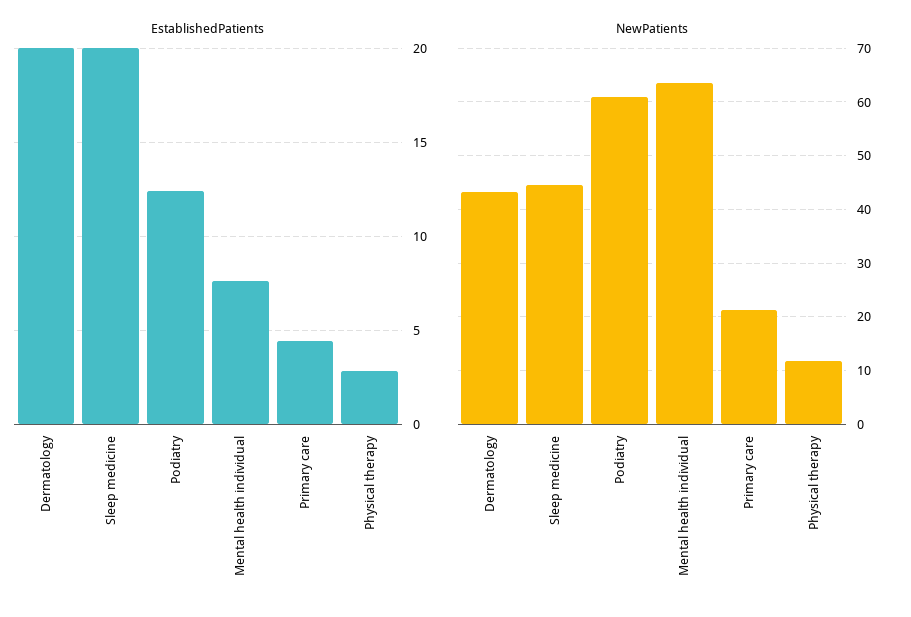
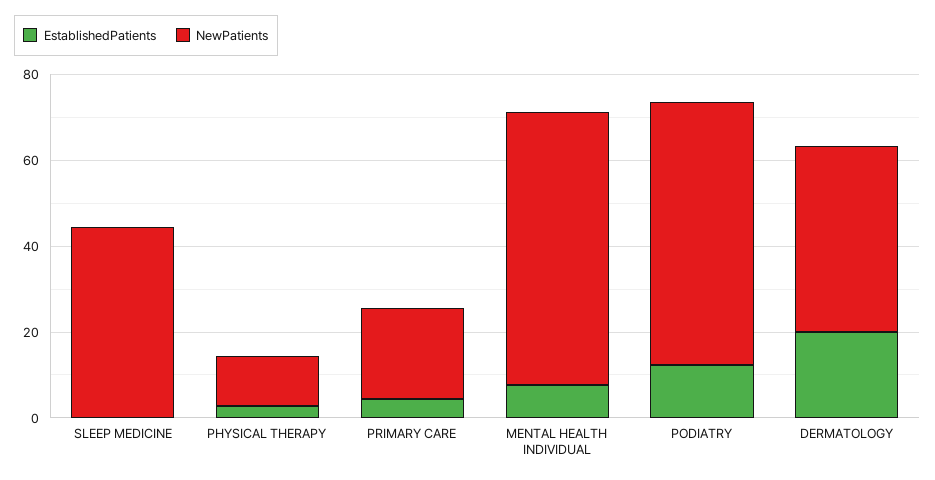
EstablishedPatients, Sleep medicine: 20 -> 0

